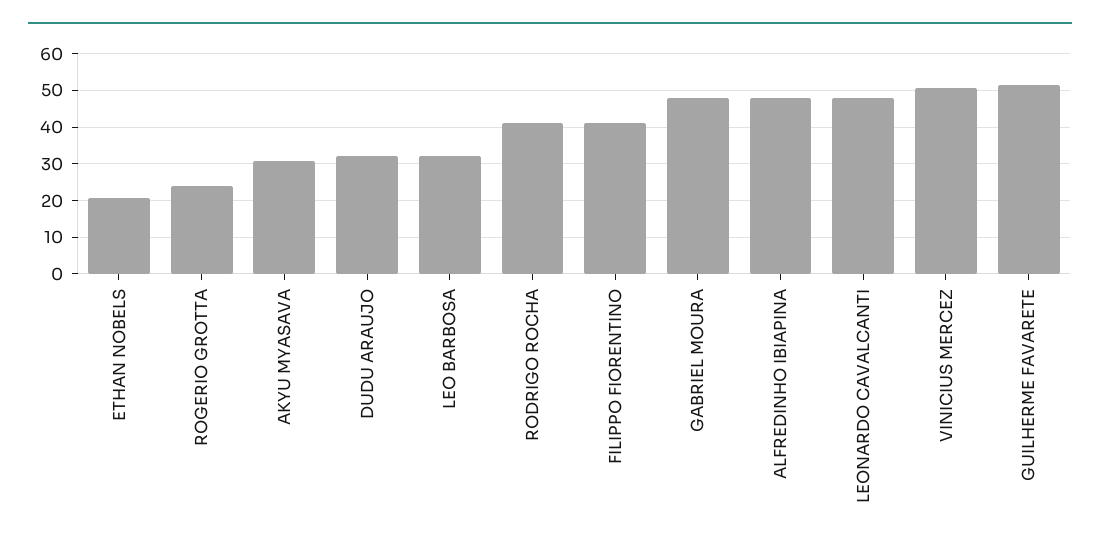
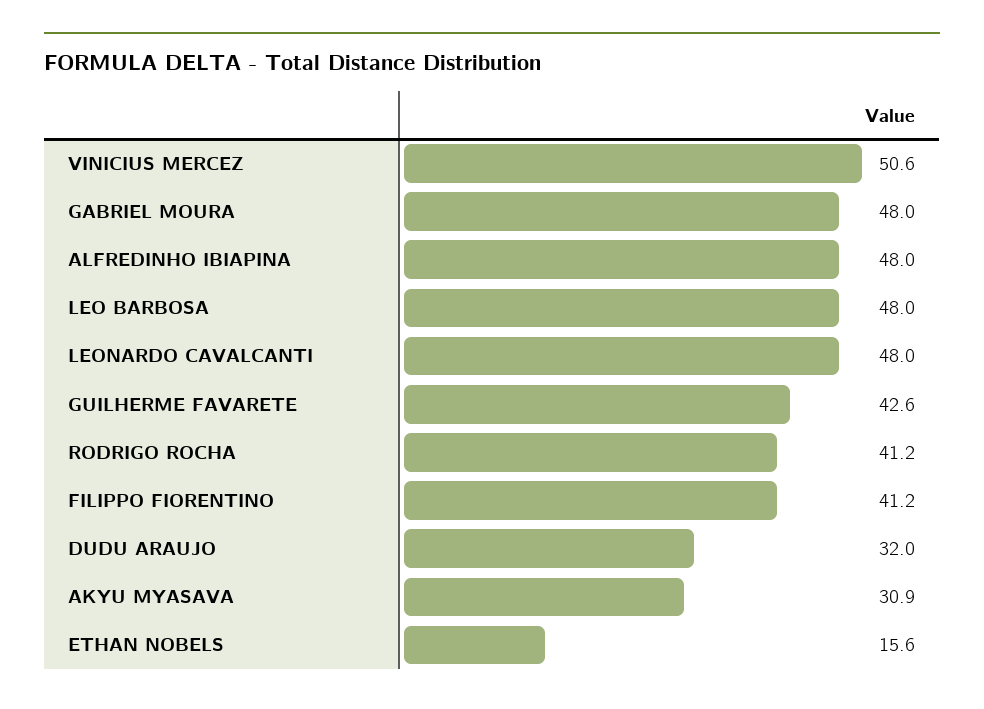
ETHAN NOBELS: 20 -> 15.6
ROGERIO GROTTA: 24 -> none
LEO BARBOSA: 32 -> 48
GUILHERME FAVARETE: 52 -> 42.6

